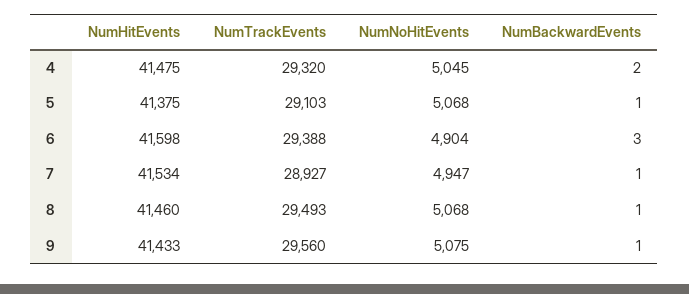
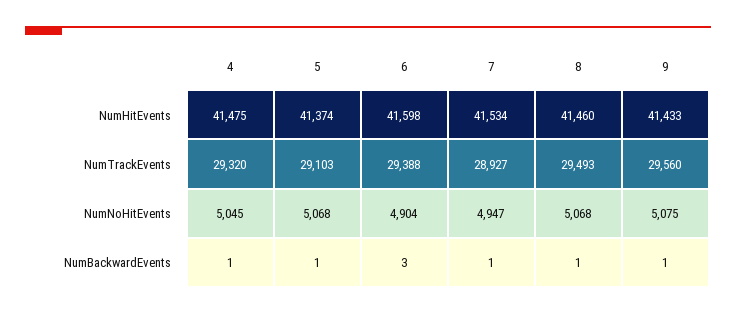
NumBackwardEvents, 4: 2 -> 1
NumHitEvents, 5: 41375 -> 41374

